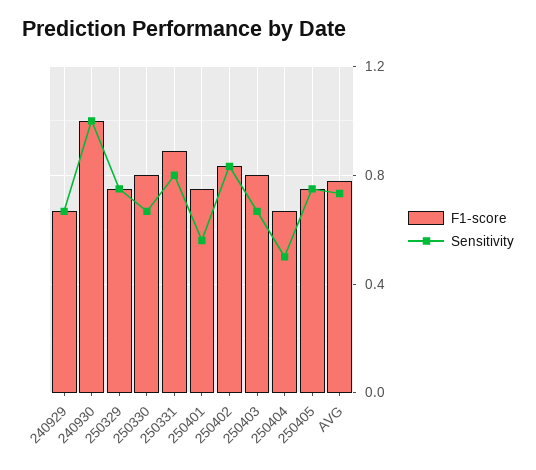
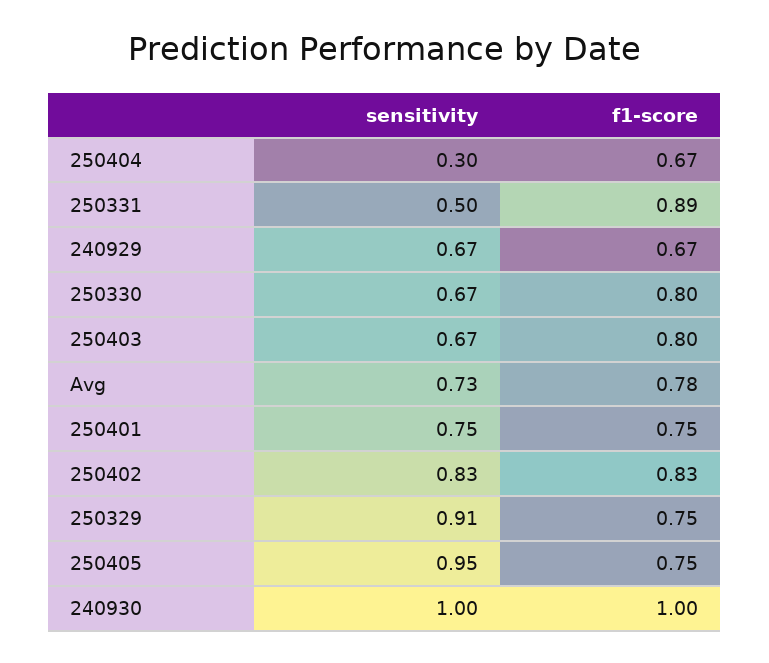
Sensitivity, 250329: 0.75 -> 0.91
Sensitivity, 250331: 0.8 -> 0.5
Sensitivity, 250401: 0.55 -> 0.75
Sensitivity, 250404: 0.5 -> 0.3
Sensitivity, 250405: 0.75 -> 0.95

